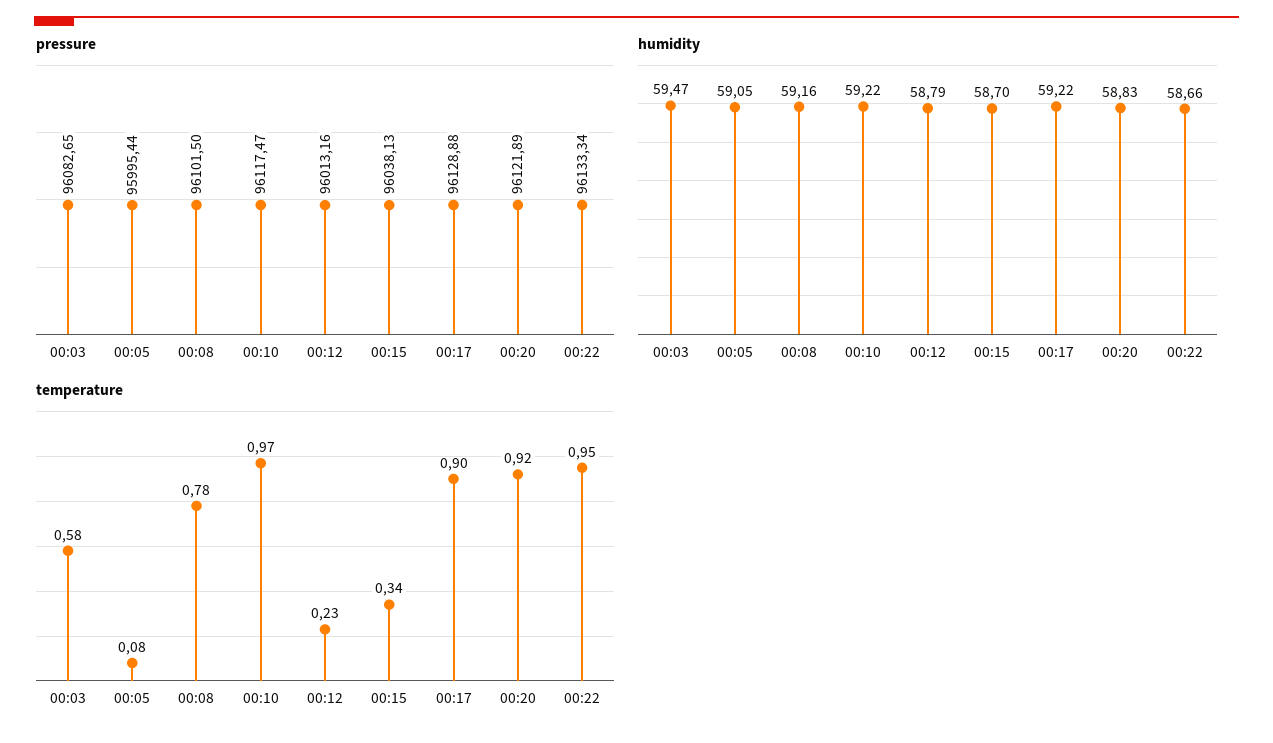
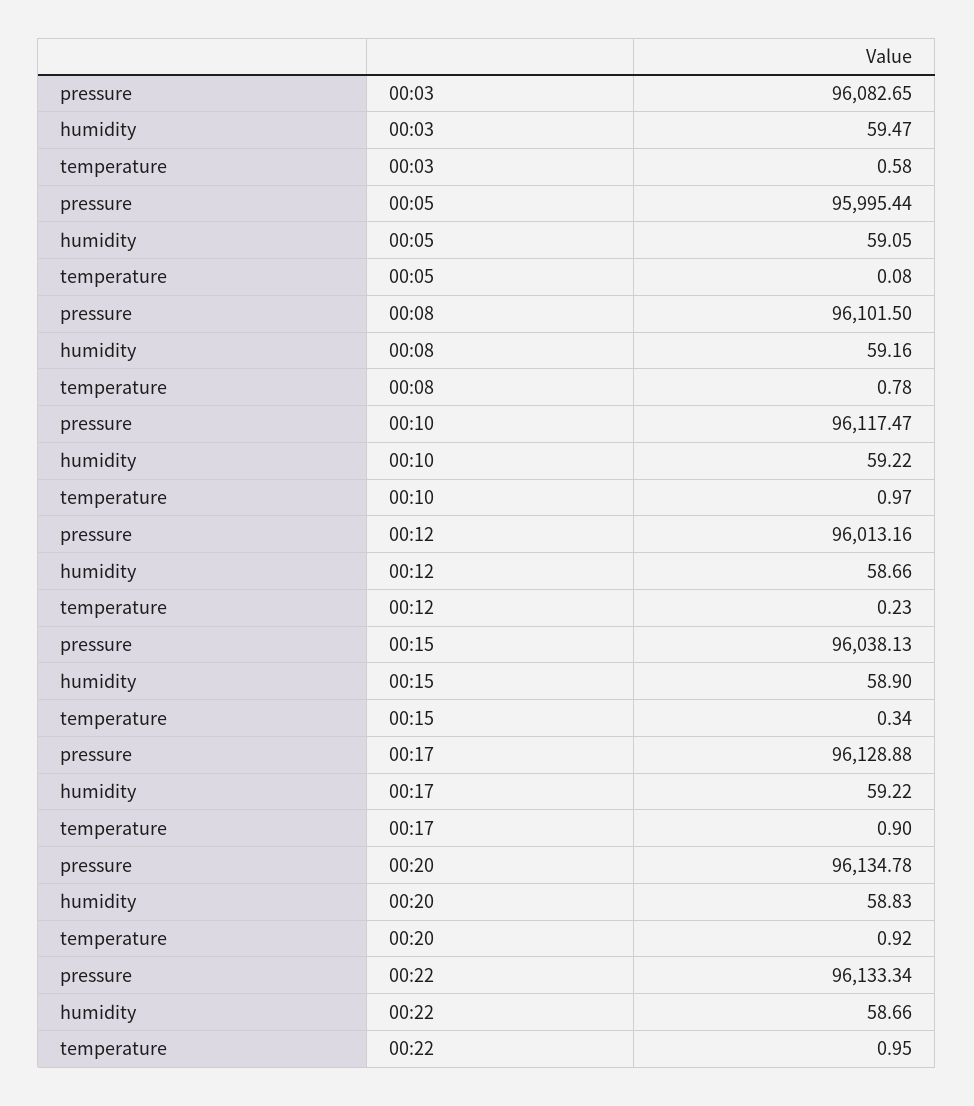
pressure, 00:20: 96121.89 -> 96134.78
humidity, 00:12: 58.79 -> 58.66
humidity, 00:15: 58.7 -> 58.9

